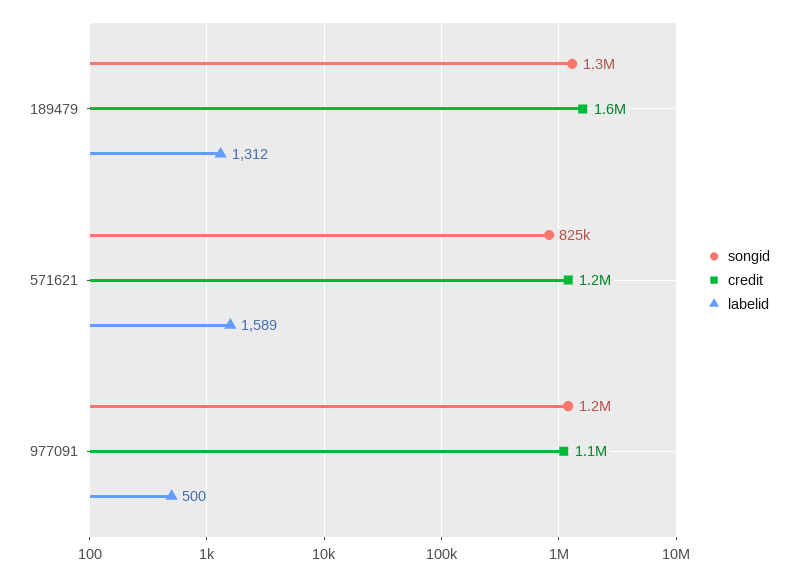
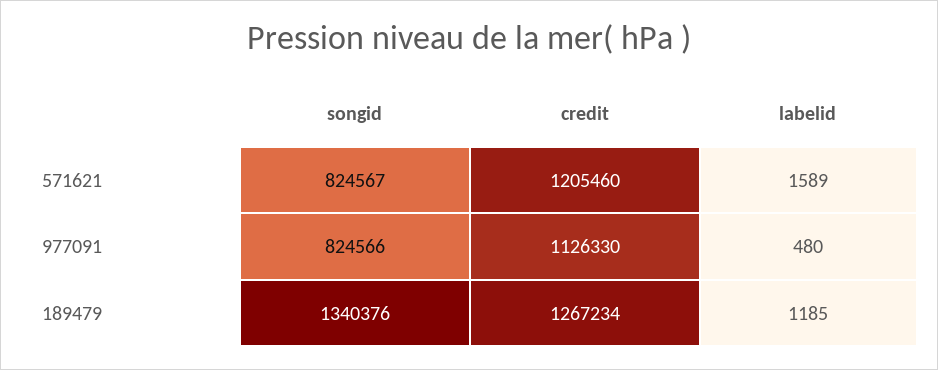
credit, 189479: 1600000 -> 1267234
labelid, 189479: 1312 -> 1185
songid, 977091: 1200000 -> 824566
labelid, 977091: 500 -> 480

